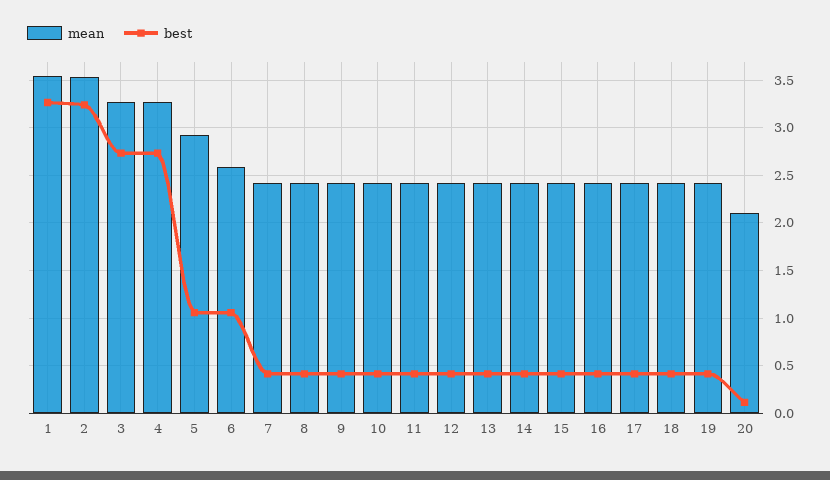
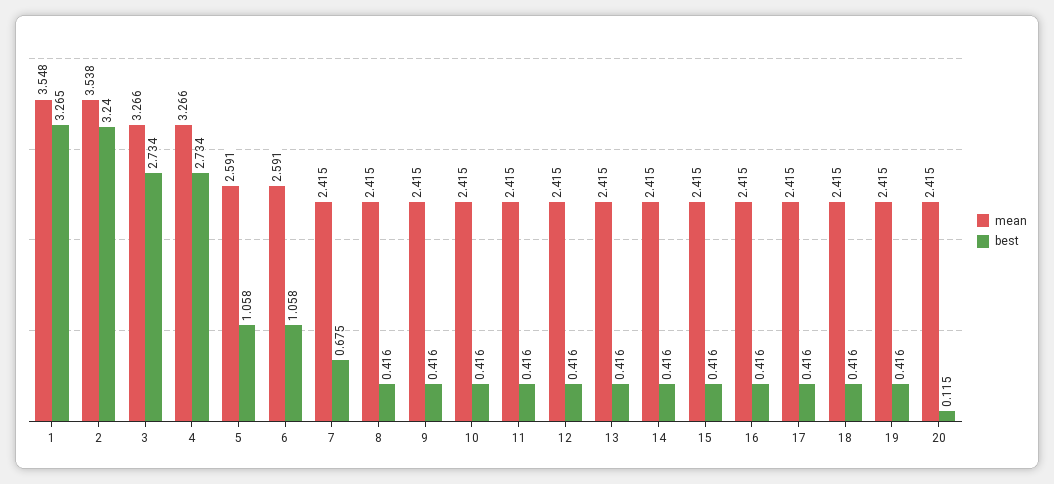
mean, 5: 2.9 -> 2.591
best, 7: 0.4 -> 0.675
mean, 20: 2.1 -> 2.415

